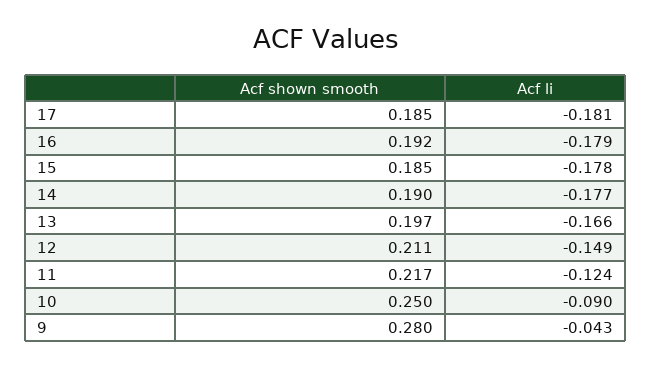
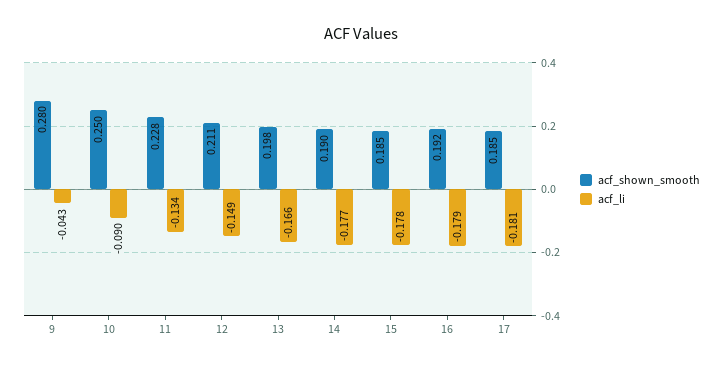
Acf shown smooth, 13: 0.197 -> 0.198
Acf shown smooth, 11: 0.217 -> 0.228
Acf li, 11: -0.124 -> -0.134

